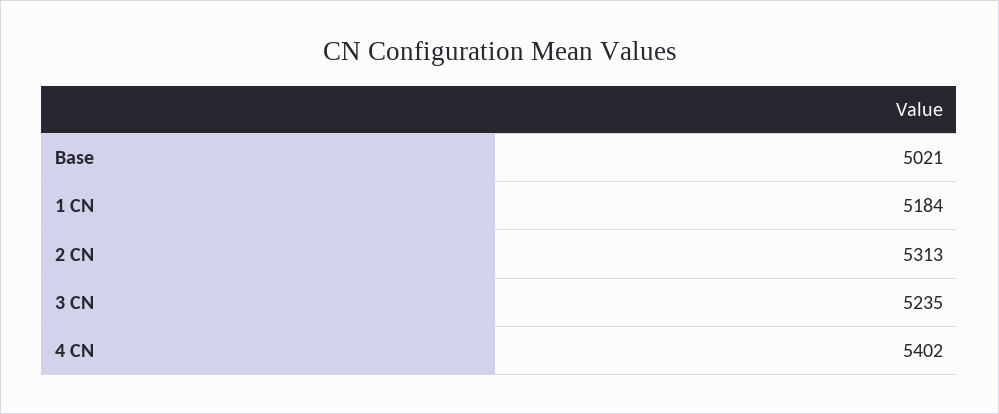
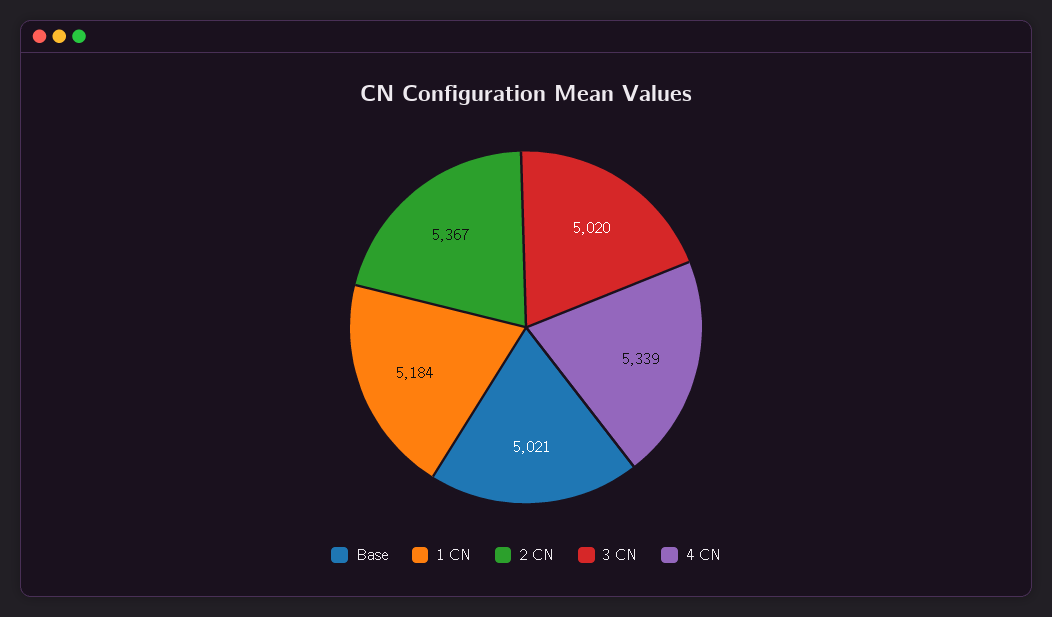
2 CN: 5313 -> 5367
3 CN: 5235 -> 5020
4 CN: 5402 -> 5339

